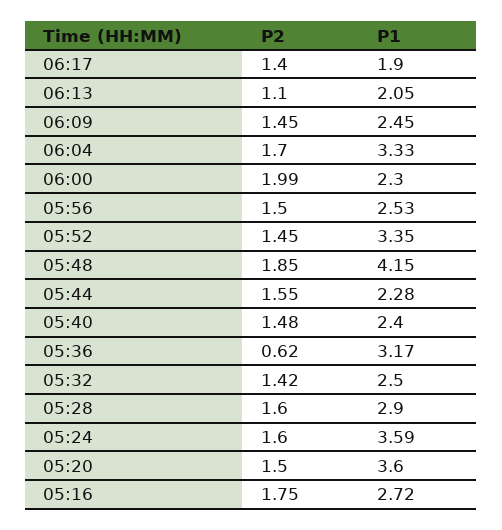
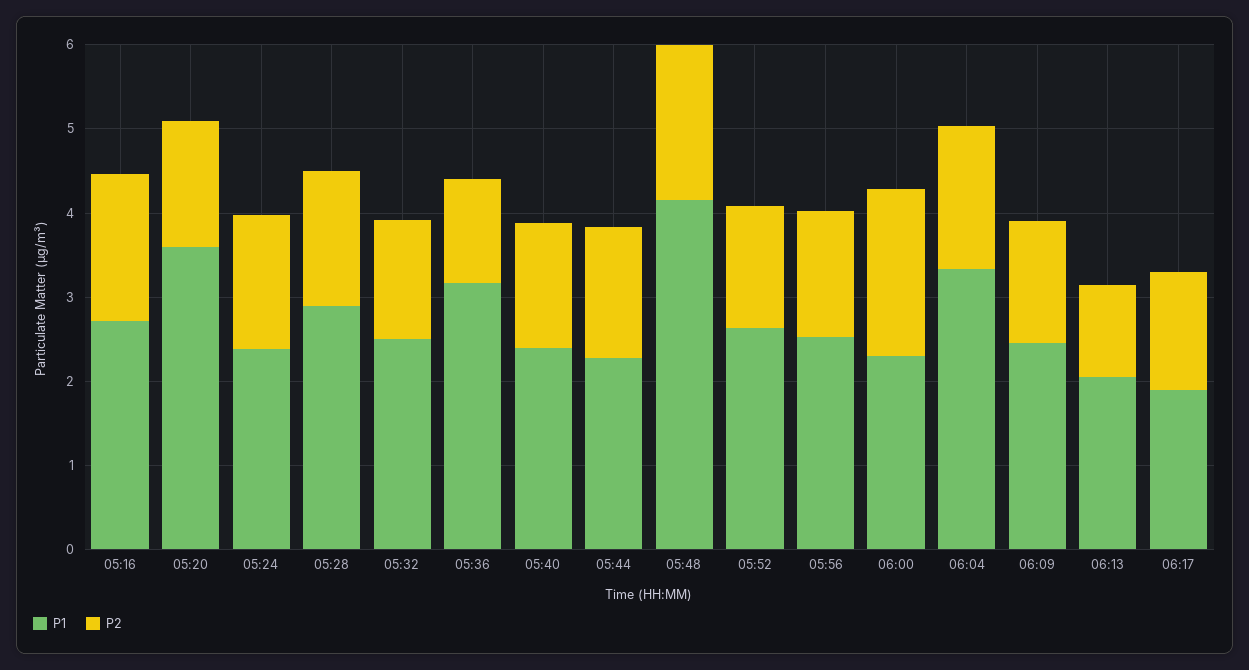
P1, 05:52: 3.35 -> 2.6
P2, 05:36: 0.62 -> 1.2
P1, 05:24: 3.59 -> 2.4

